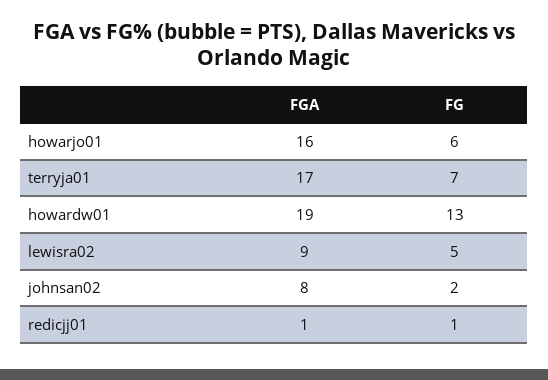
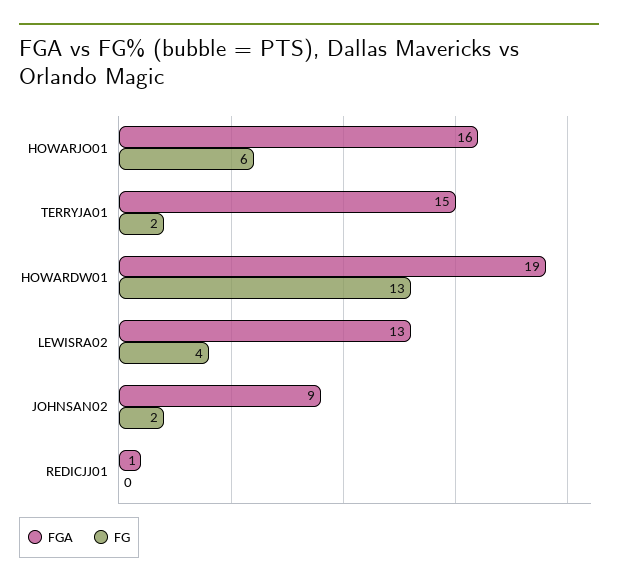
FGA, terryja01: 17 -> 15
FG, terryja01: 7 -> 2
FGA, lewisra02: 9 -> 13
FG, lewisra02: 5 -> 4
FGA, johnsan02: 8 -> 9
FG, redicjj01: 1 -> 0

